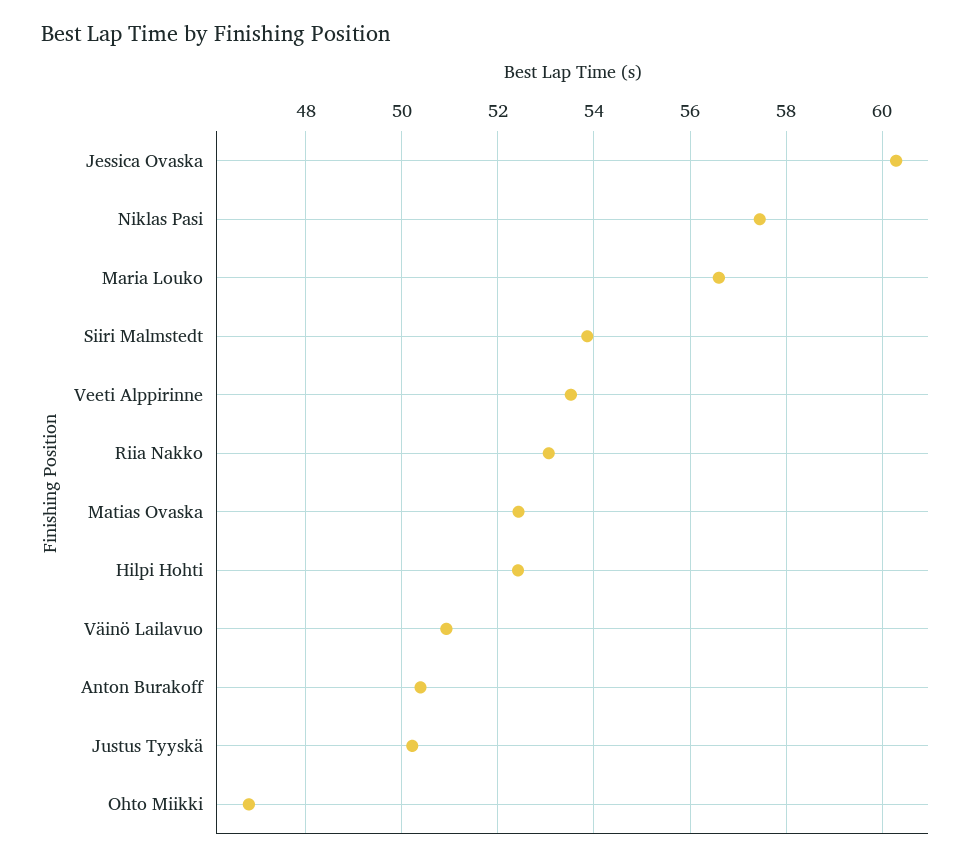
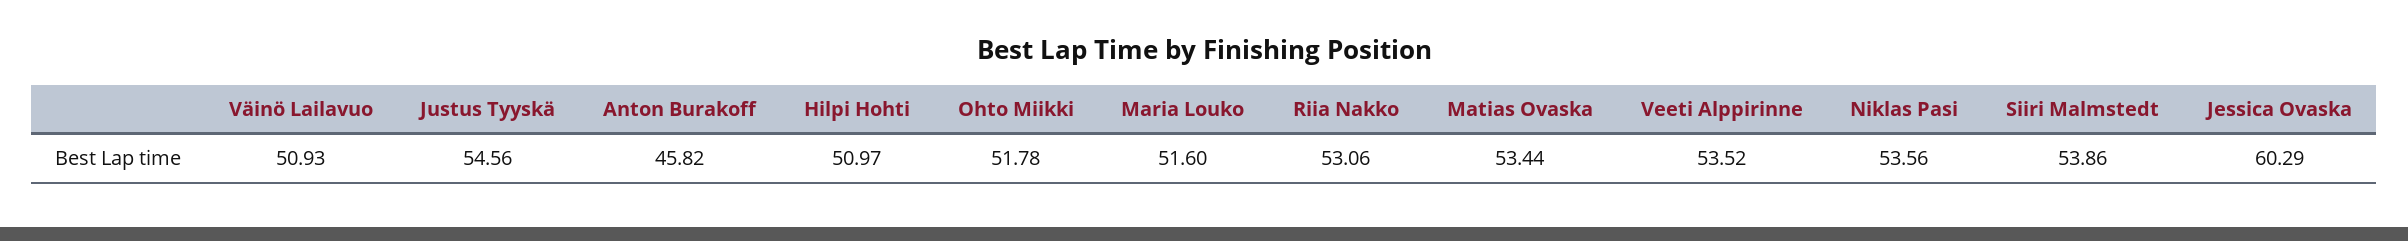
Niklas Pasi: 57.4 -> 53.56
Maria Louko: 56.6 -> 51.6
Matias Ovaska: 52.4 -> 53.44
Hilpi Hohti: 52.4 -> 50.97
Anton Burakoff: 50.4 -> 45.82
Justus Tyyskä: 50.2 -> 54.56
Ohto Miikki: 46.8 -> 51.78

